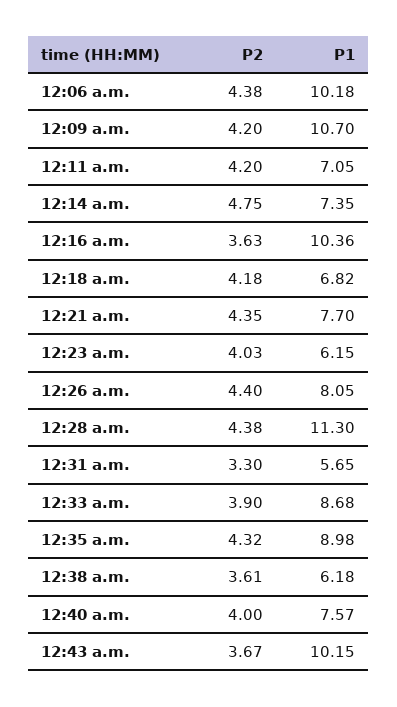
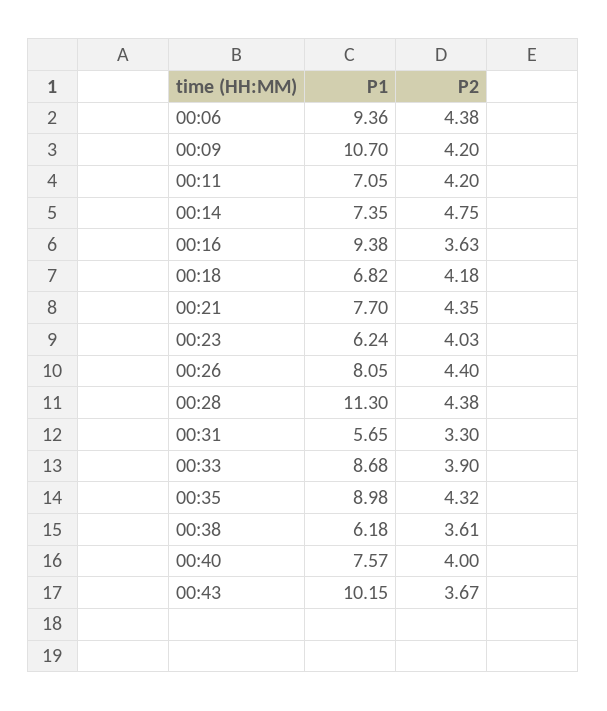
P1, 12:06 a.m.: 10.18 -> 9.36
P1, 12:16 a.m.: 10.36 -> 9.38
P1, 12:23 a.m.: 6.15 -> 6.24

